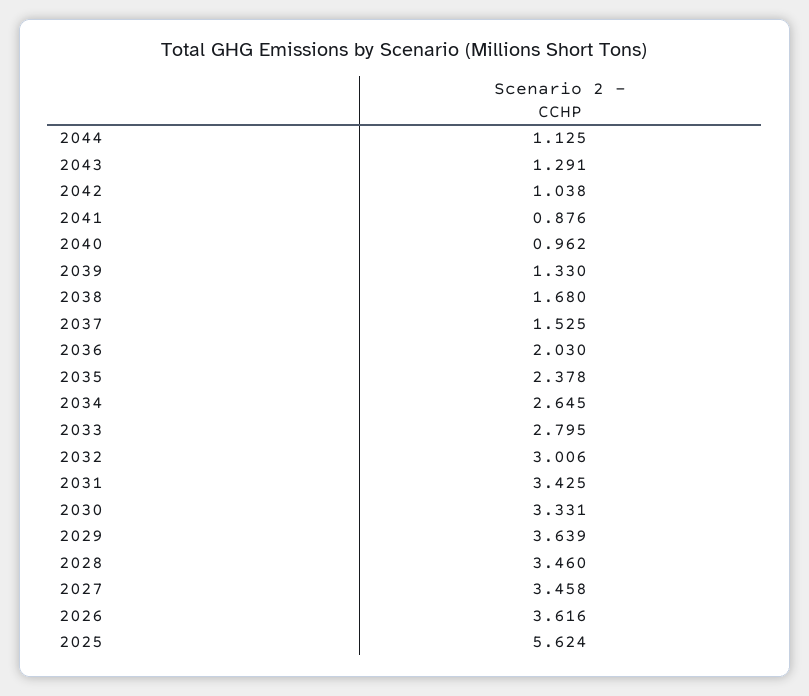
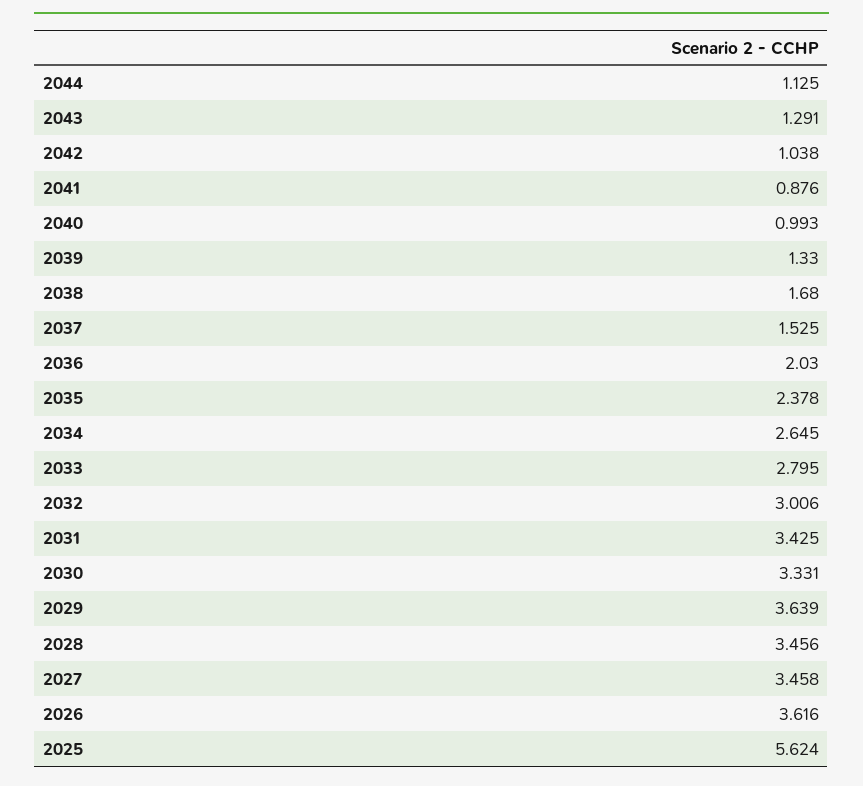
2040: 0.962 -> 0.993
2028: 3.46 -> 3.456

